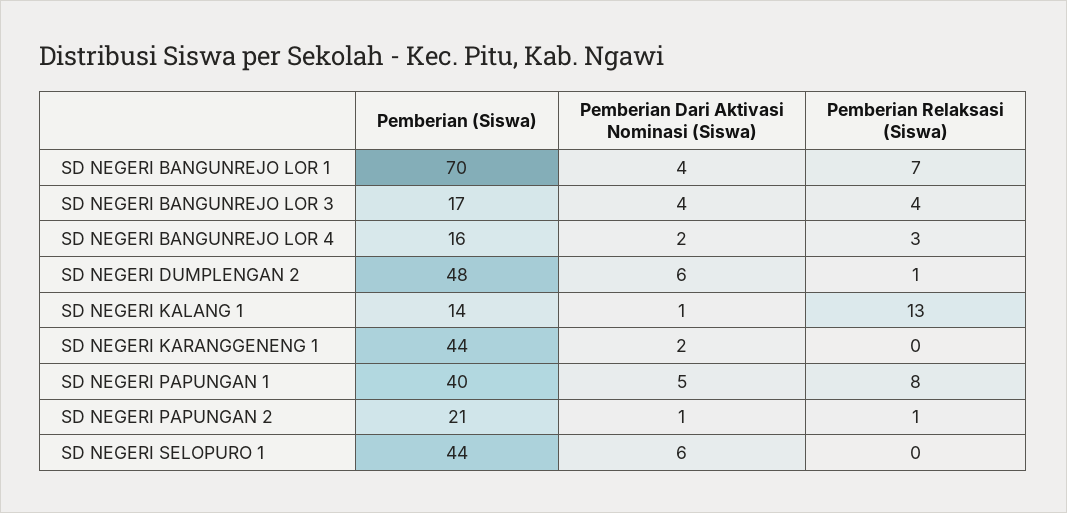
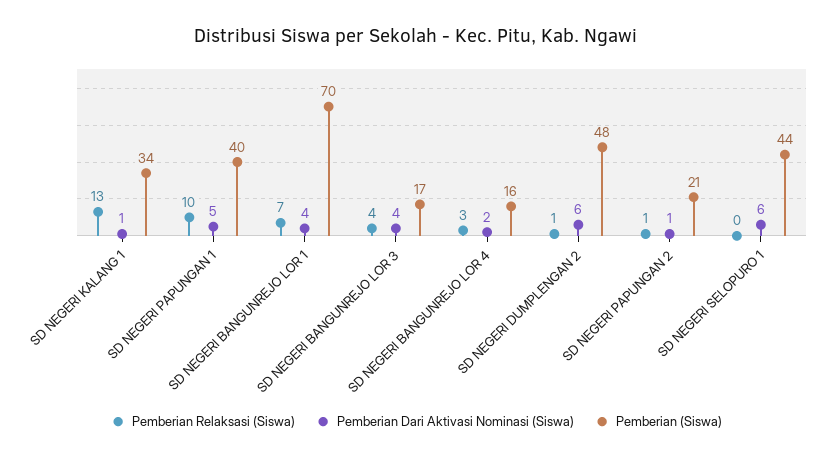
Pemberian (Siswa), SD NEGERI KALANG 1: 14 -> 34
Pemberian (Siswa), SD NEGERI KARANGGENENG 1: 44 -> none
Pemberian Dari Aktivasi Nominasi (Siswa), SD NEGERI KARANGGENENG 1: 2 -> none
Pemberian Relaksasi (Siswa), SD NEGERI KARANGGENENG 1: 0 -> none
Pemberian Relaksasi (Siswa), SD NEGERI PAPUNGAN 1: 8 -> 10

